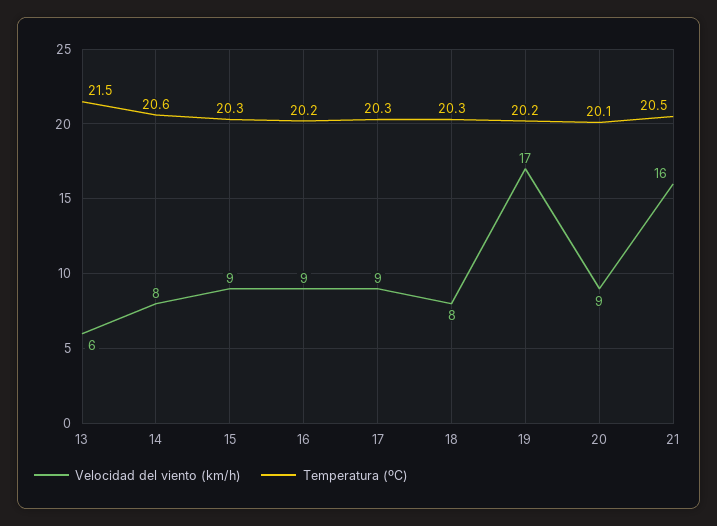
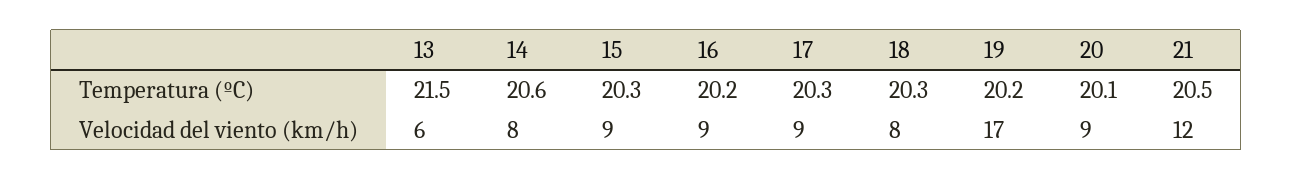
Velocidad del viento (km/h), 21: 16 -> 12

